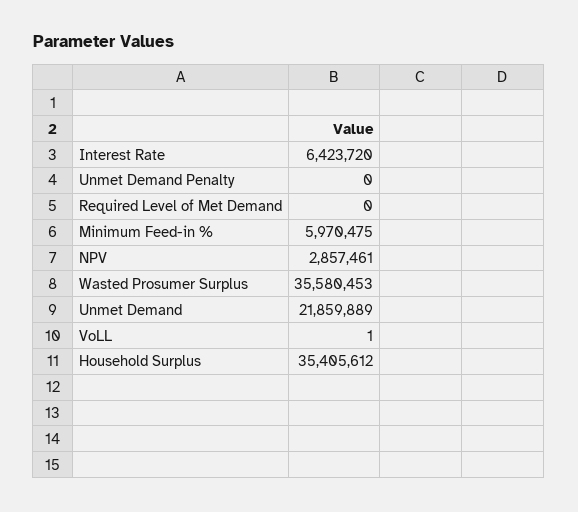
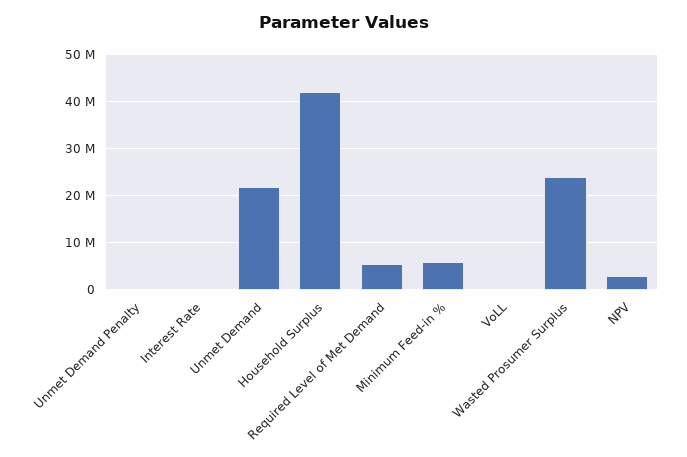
Interest Rate: 6423720 -> 0
Required Level of Met Demand: 0 -> 6000000
Wasted Prosumer Surplus: 35580453 -> 24000000
Household Surplus: 35405612 -> 42000000

